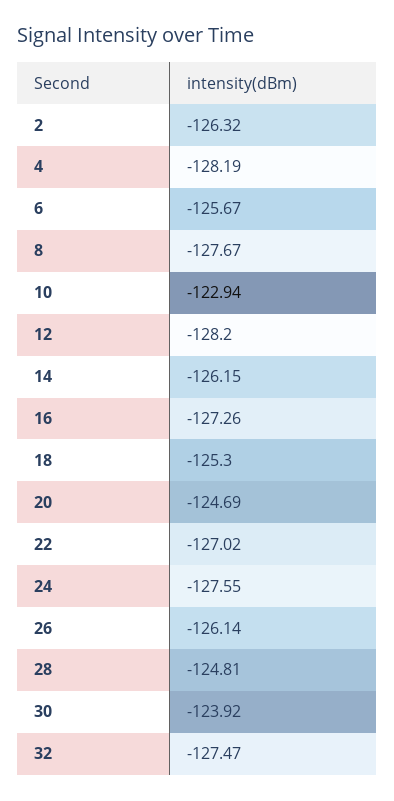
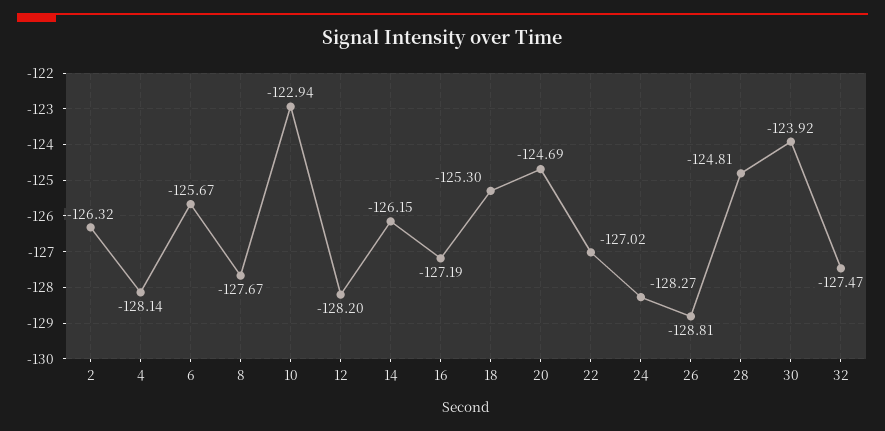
4: -128.19 -> -128.14
16: -127.26 -> -127.19
24: -127.55 -> -128.27
26: -126.14 -> -128.81

